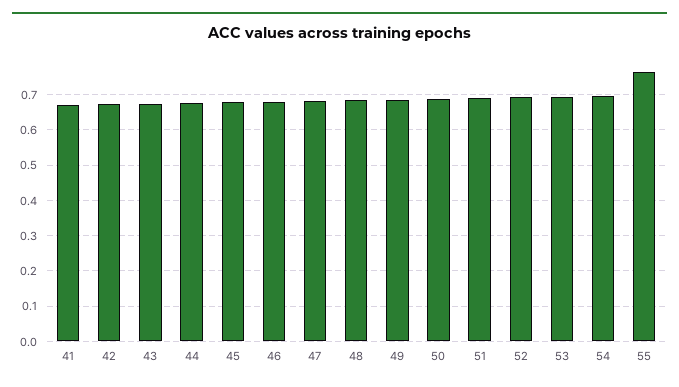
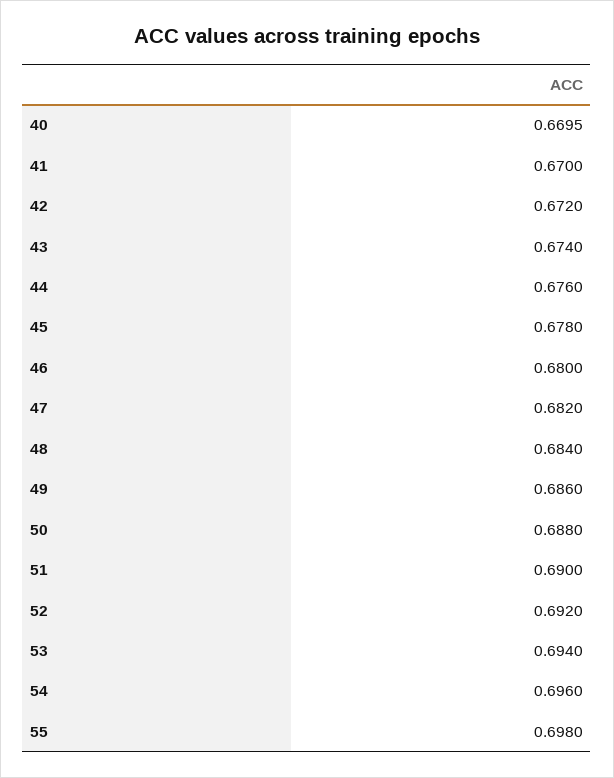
55: 0.76 -> 0.698
40: none -> 0.6695

